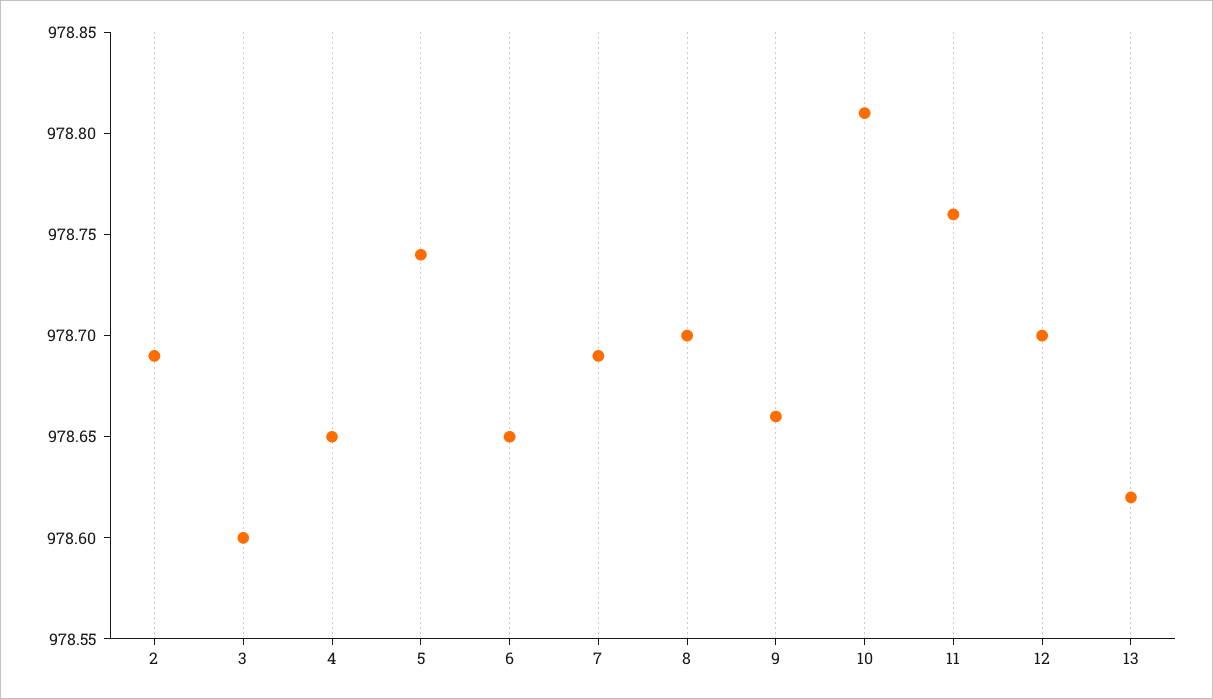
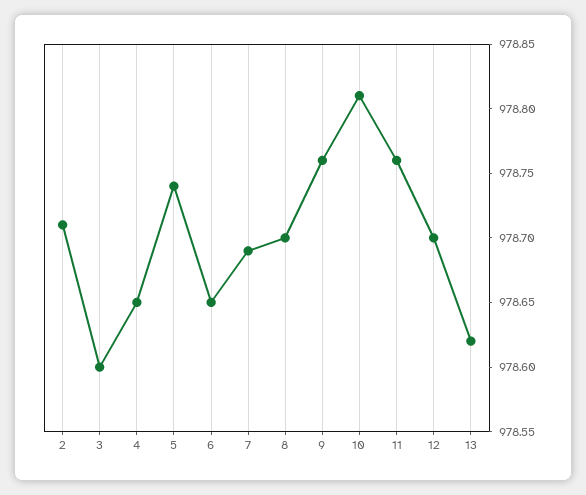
2: 978.69 -> 978.71
9: 978.66 -> 978.76

